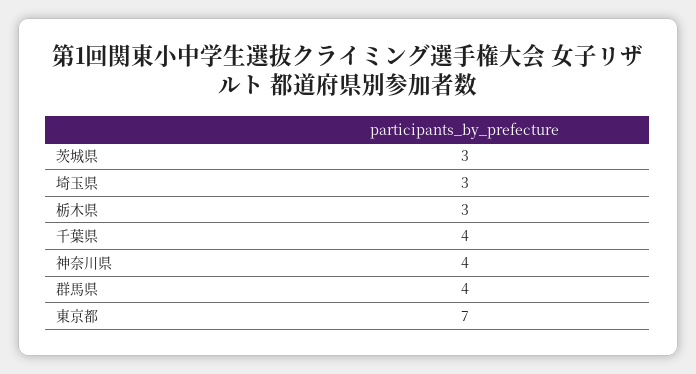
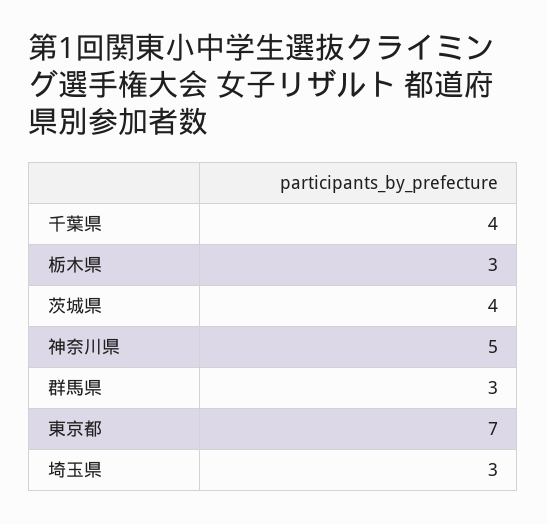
茨城県: 3 -> 4
神奈川県: 4 -> 5
群馬県: 4 -> 3

